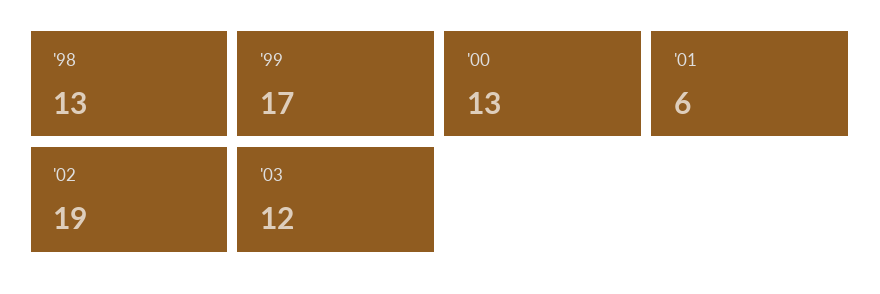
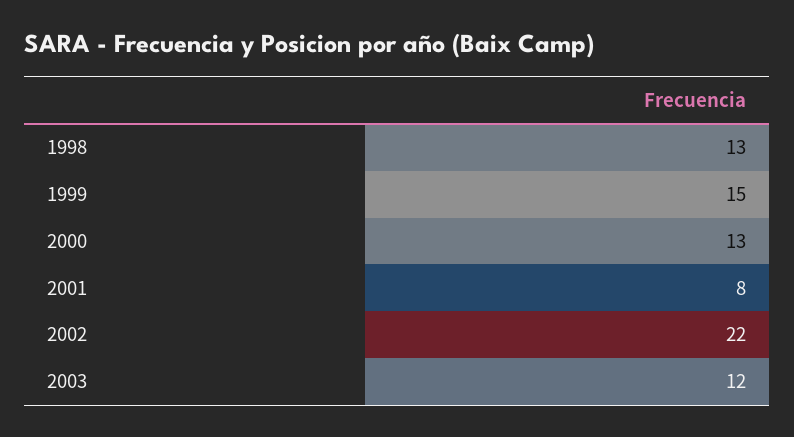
'99: 17 -> 15
'01: 6 -> 8
'02: 19 -> 22

